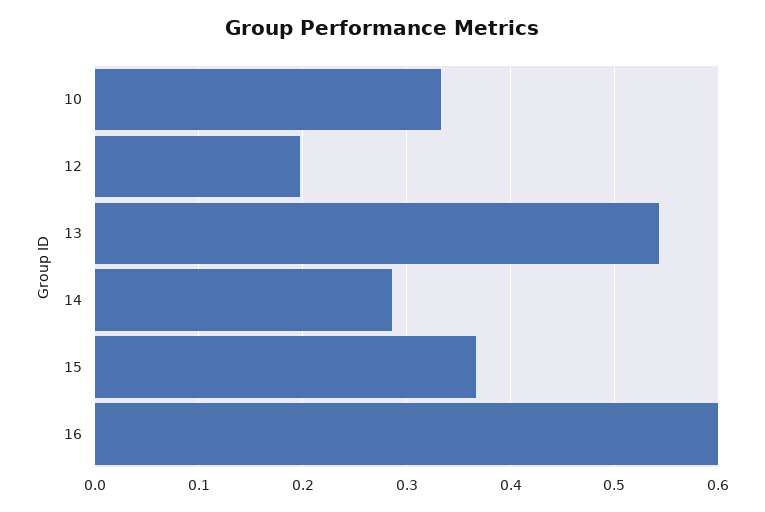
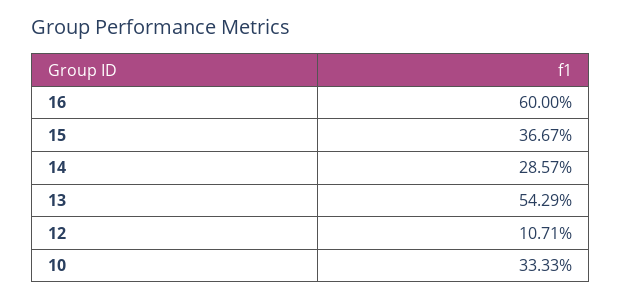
12: 0.2 -> 0.1071

